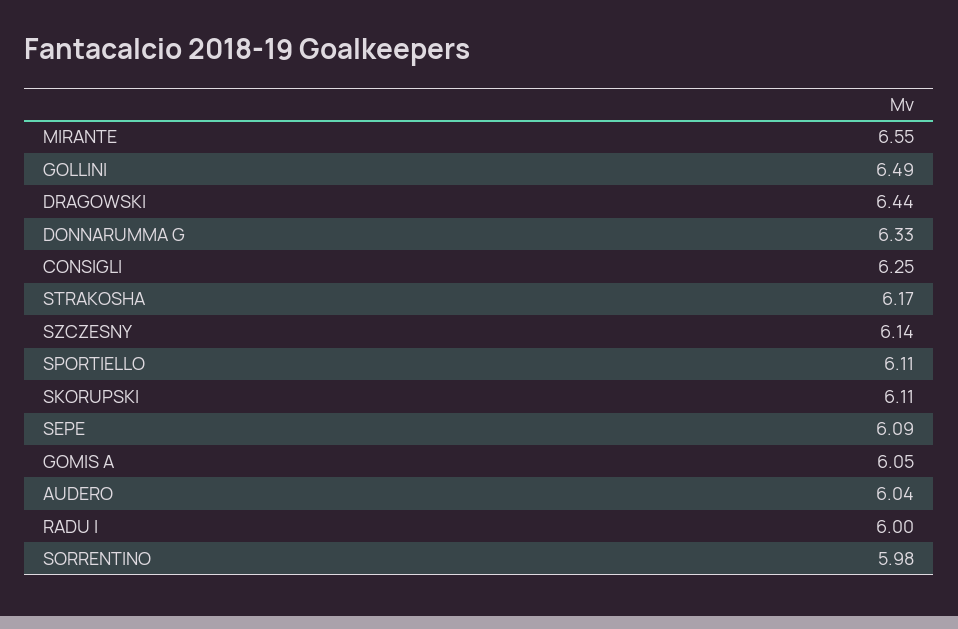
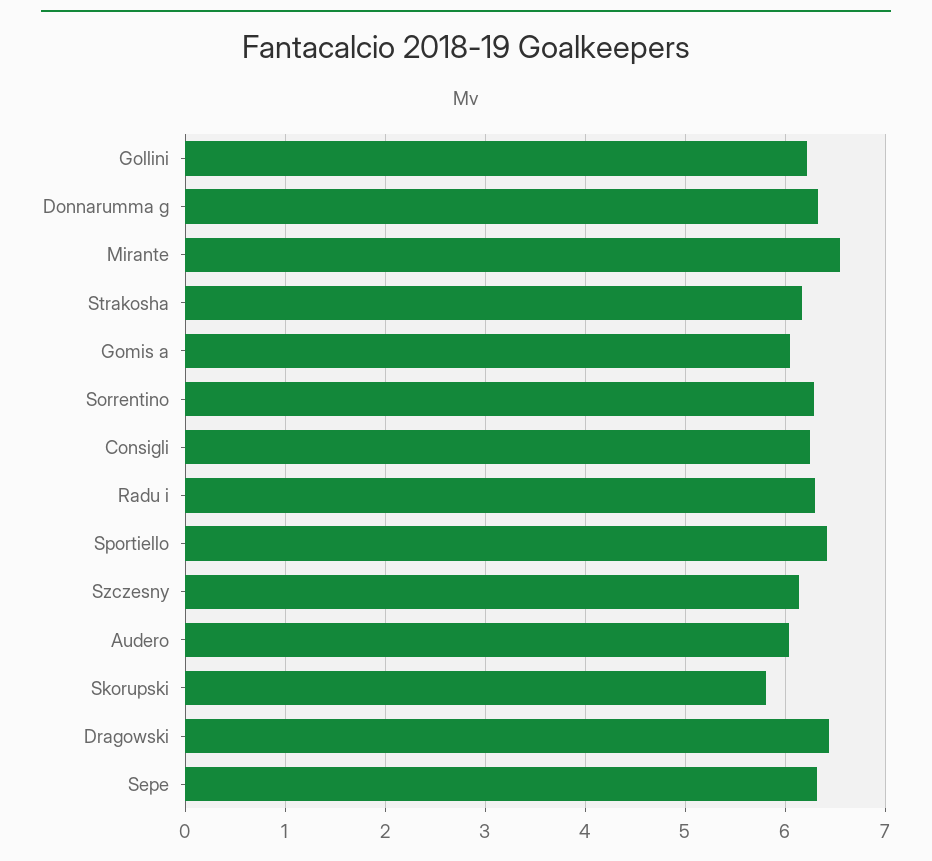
GOLLINI: 6.49 -> 6.2
SPORTIELLO: 6.11 -> 6.4
SKORUPSKI: 6.11 -> 5.8
SEPE: 6.09 -> 6.3
RADU I: 6 -> 6.3
SORRENTINO: 5.98 -> 6.3

